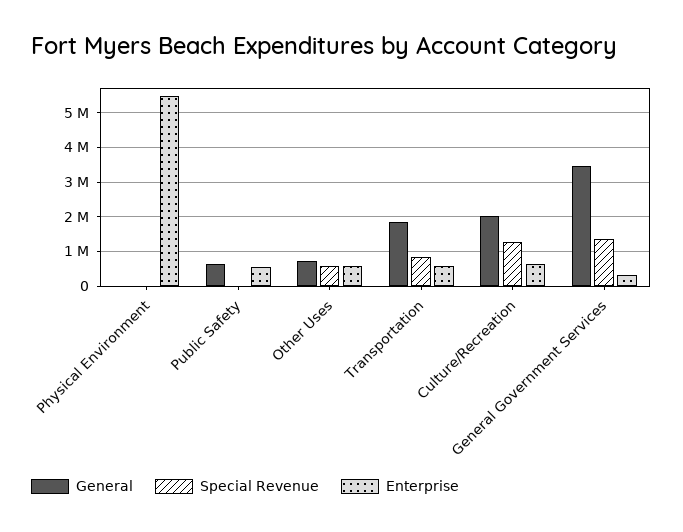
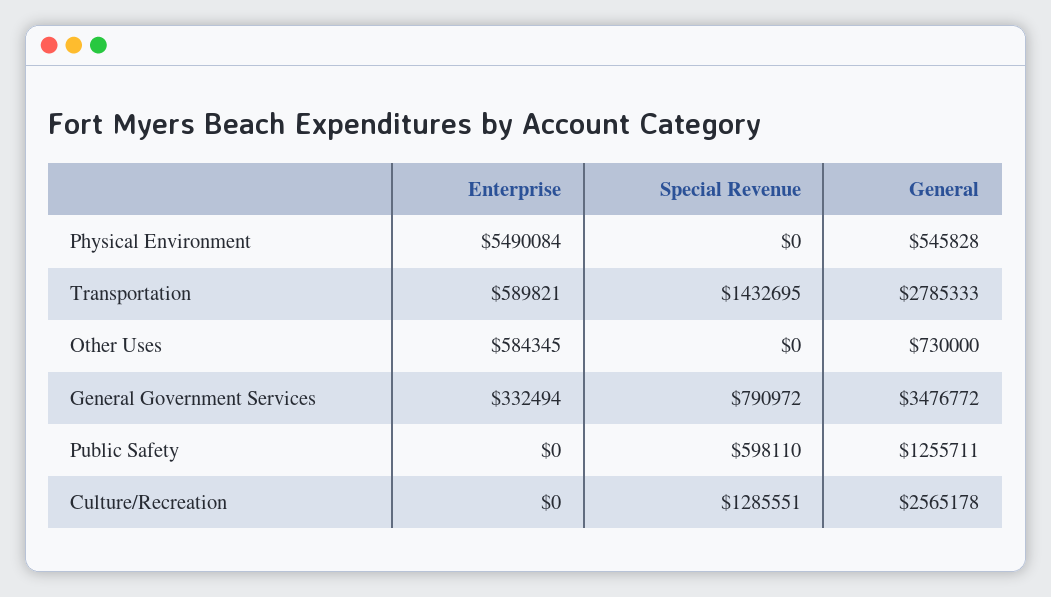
General, Physical Environment: 0 -> 545828
General, Public Safety: 600000 -> 1255711
Special Revenue, Public Safety: 0 -> 598110
Enterprise, Public Safety: 600000 -> 0
Special Revenue, Other Uses: 600000 -> 0
General, Transportation: 1800000 -> 2785333
Special Revenue, Transportation: 800000 -> 1432695
General, Culture/Recreation: 2000000 -> 2565178
Enterprise, Culture/Recreation: 600000 -> 0
Special Revenue, General Government Services: 1400000 -> 790972

